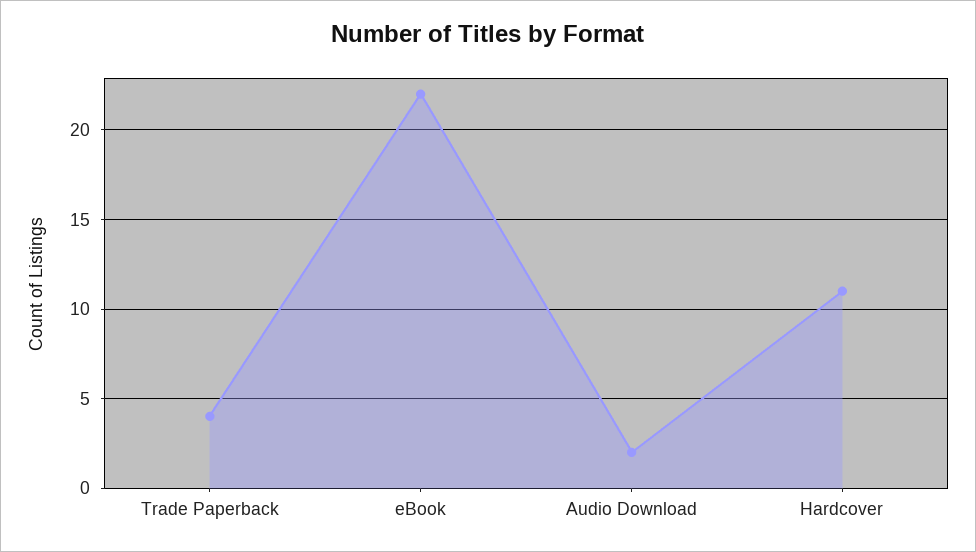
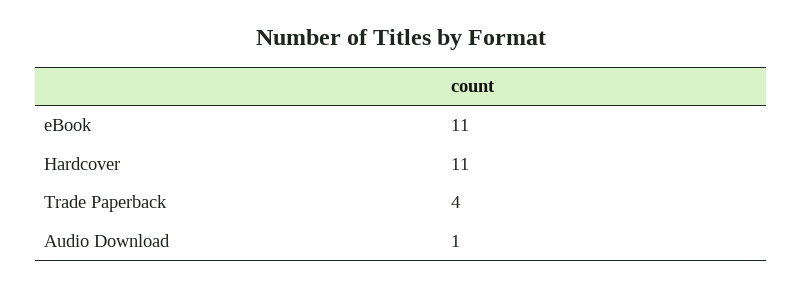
eBook: 22 -> 11
Audio Download: 2 -> 1

